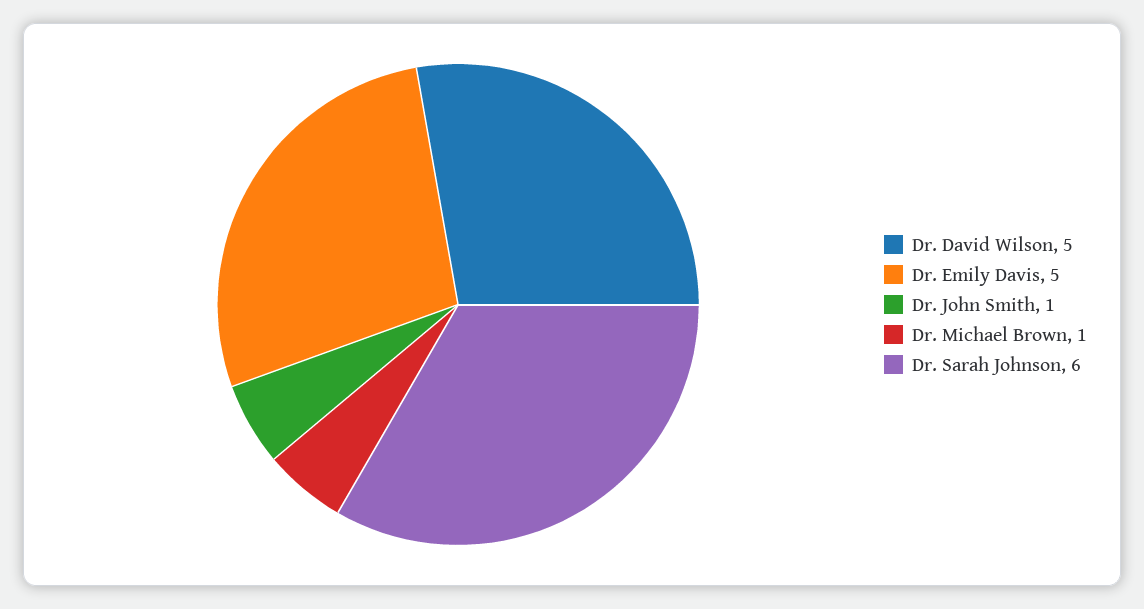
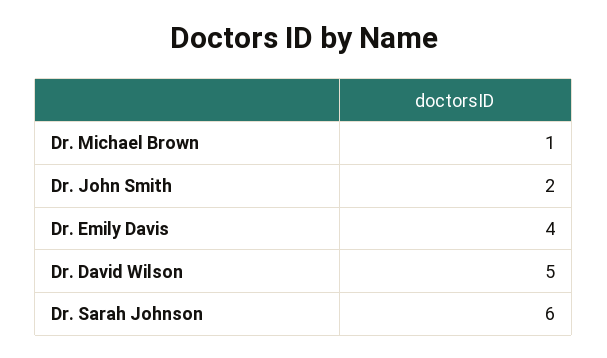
Dr. Emily Davis: 5 -> 4
Dr. John Smith: 1 -> 2

